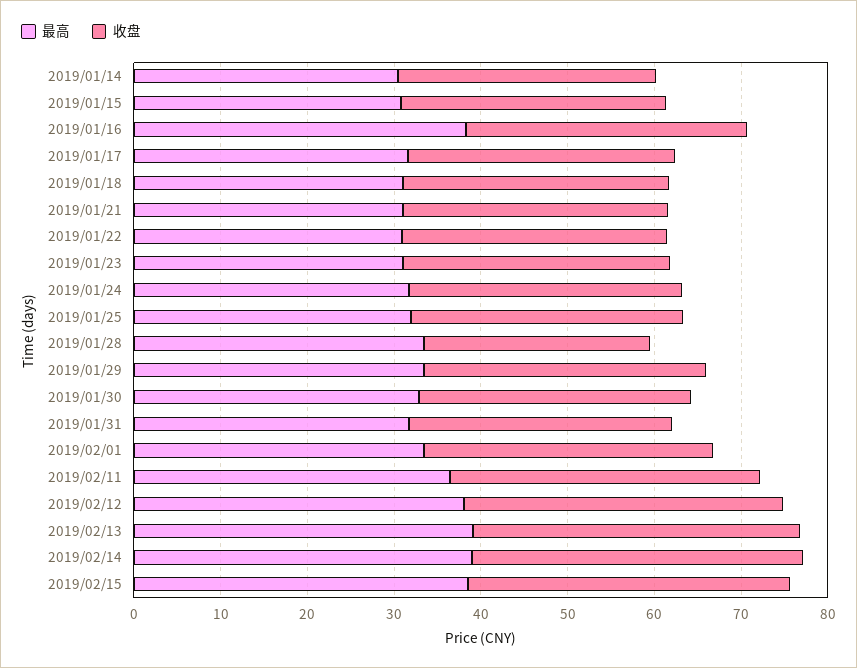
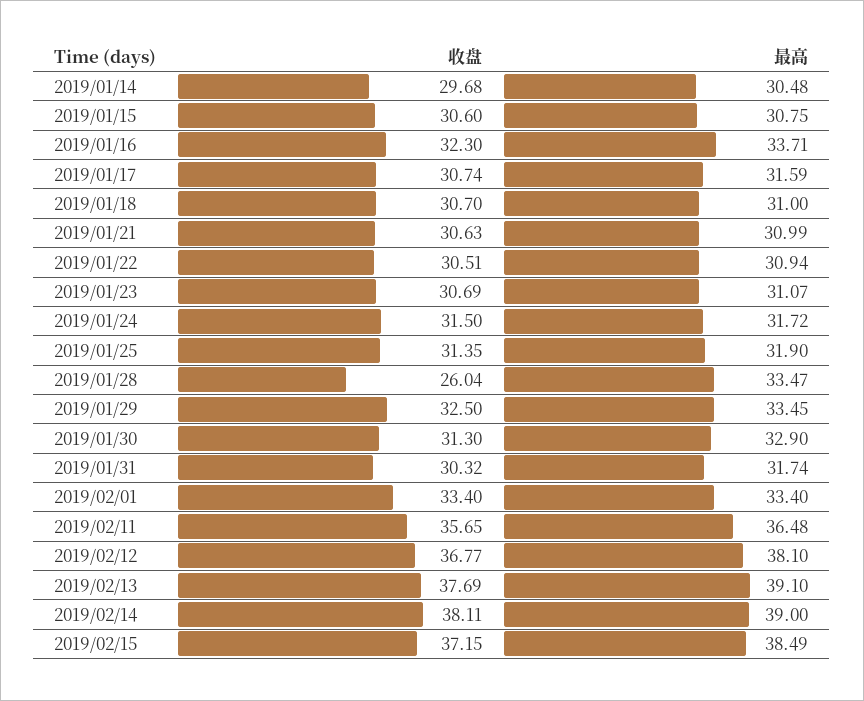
最高, 2019/01/16: 38 -> 33.71

